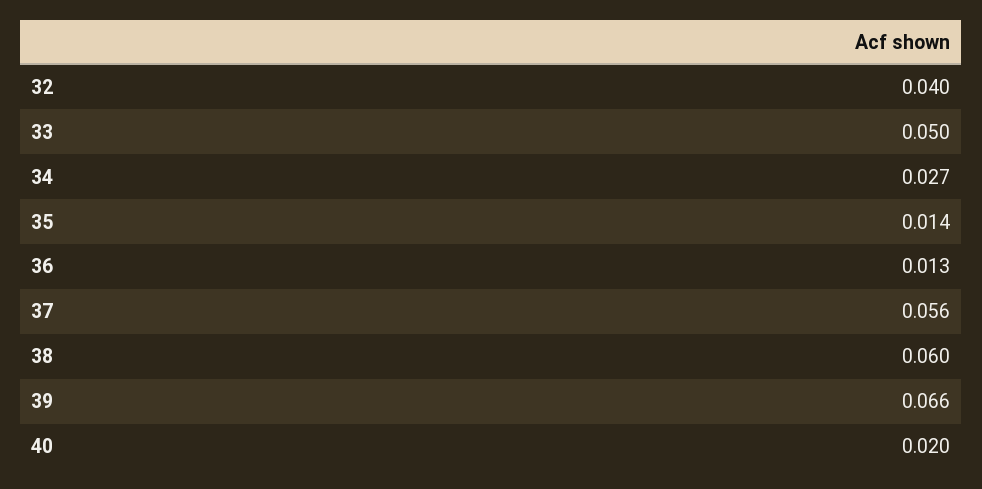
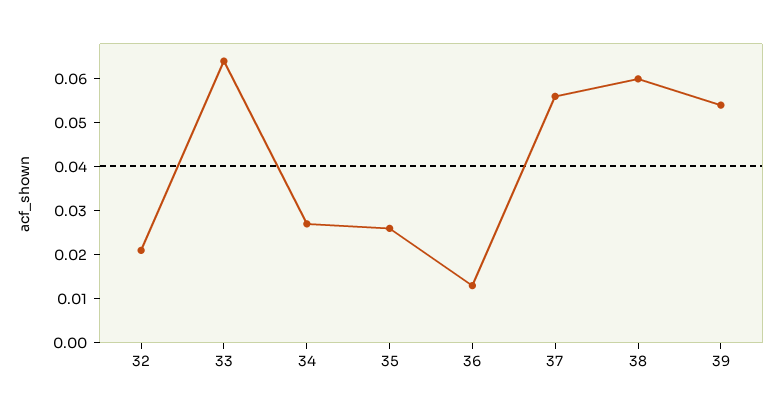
32: 0.04 -> 0.02
33: 0.05 -> 0.065
35: 0.014 -> 0.025
39: 0.066 -> 0.055
40: 0.02 -> none

